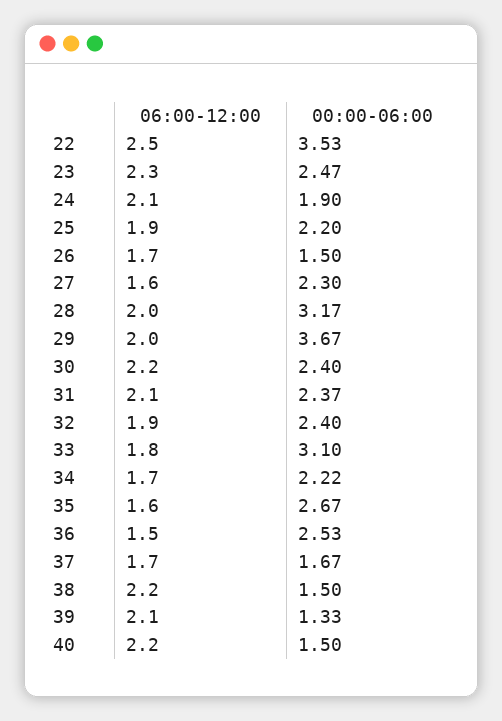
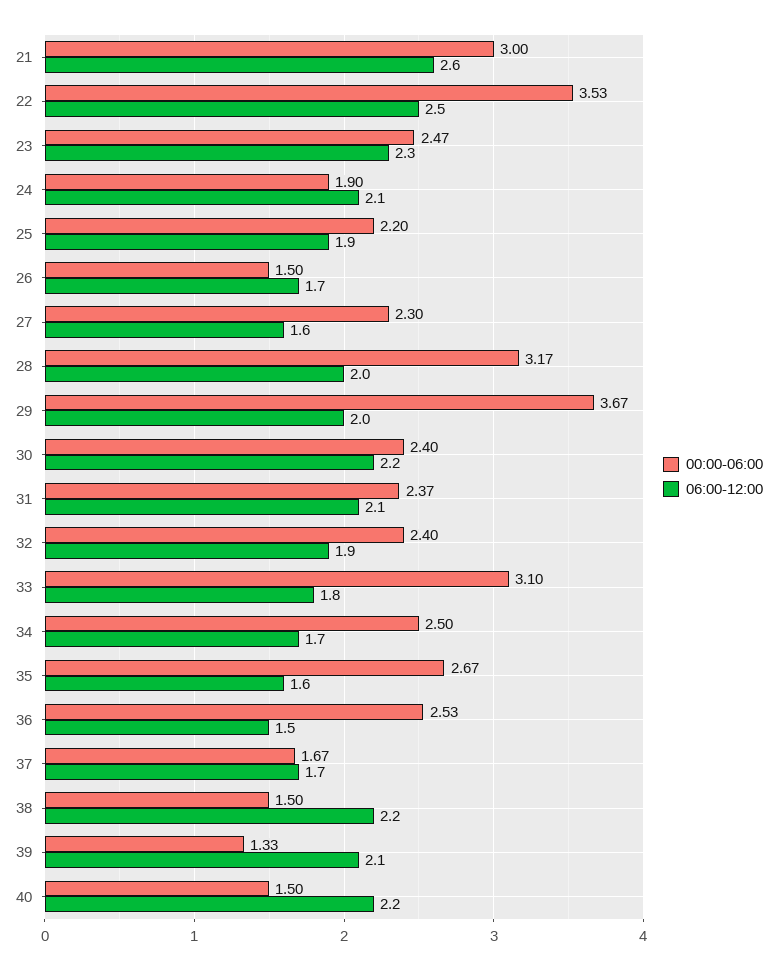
00:00-06:00, 34: 2.22 -> 2.5
00:00-06:00, 21: none -> 3
06:00-12:00, 21: none -> 2.6

